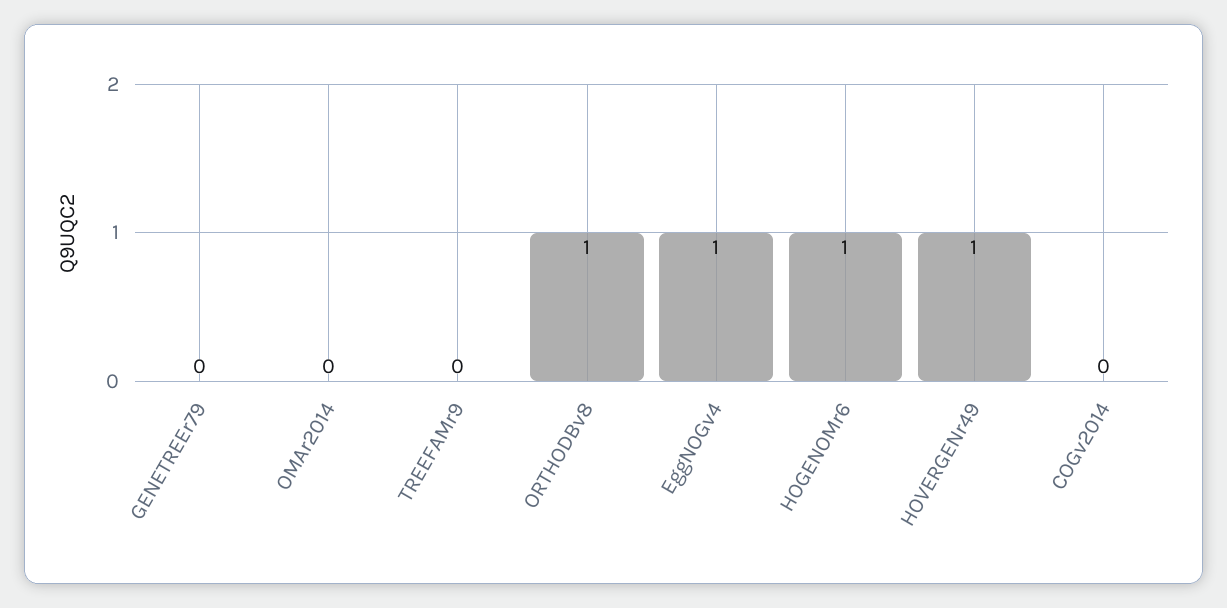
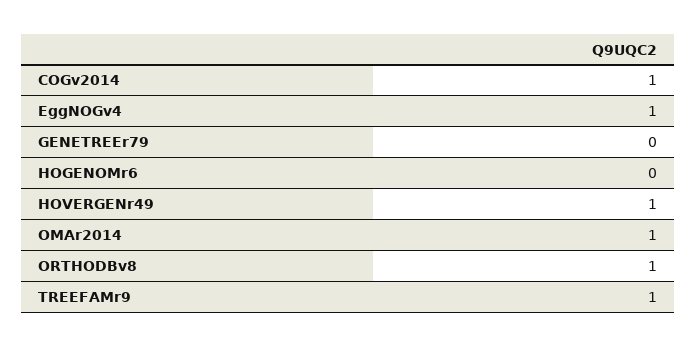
OMAr2014: 0 -> 1
TREEFAMr9: 0 -> 1
HOGENOMr6: 1 -> 0
COGv2014: 0 -> 1

